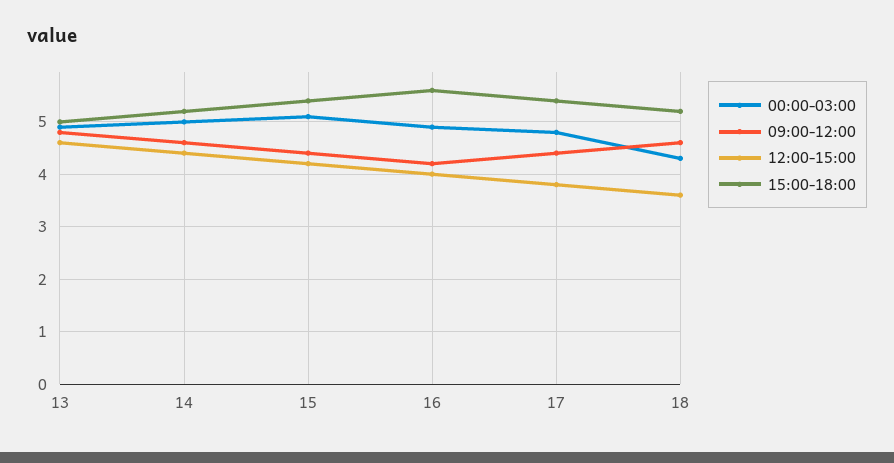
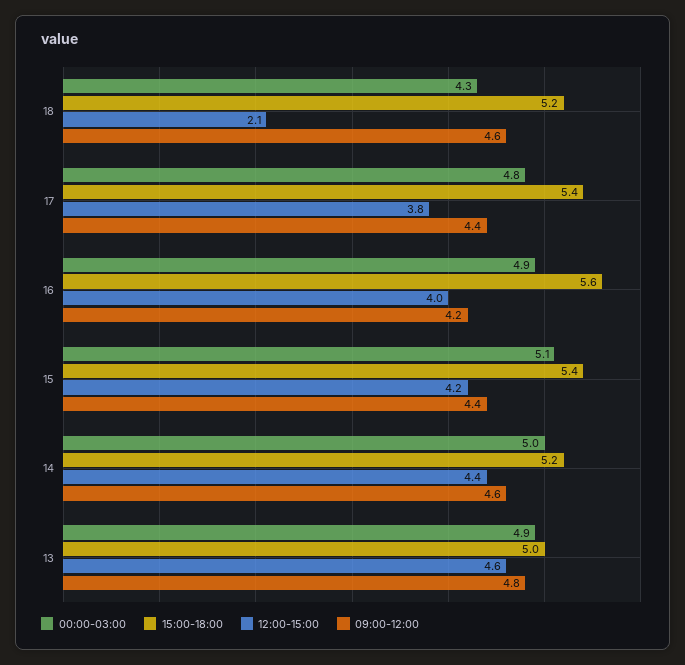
12:00-15:00, 18: 3.5 -> 2.1

